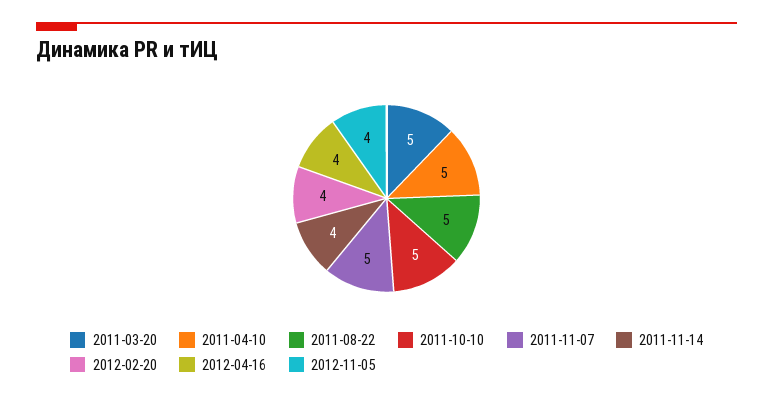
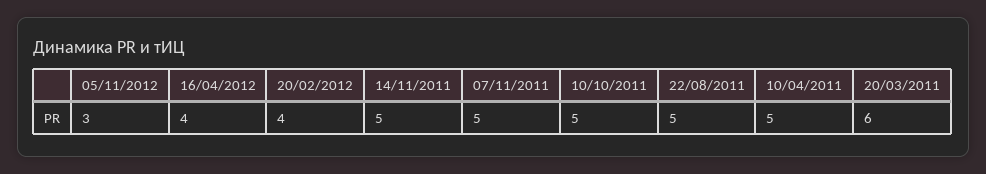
2011-03-20: 5 -> 6
2011-11-14: 4 -> 5
2012-11-05: 4 -> 3

